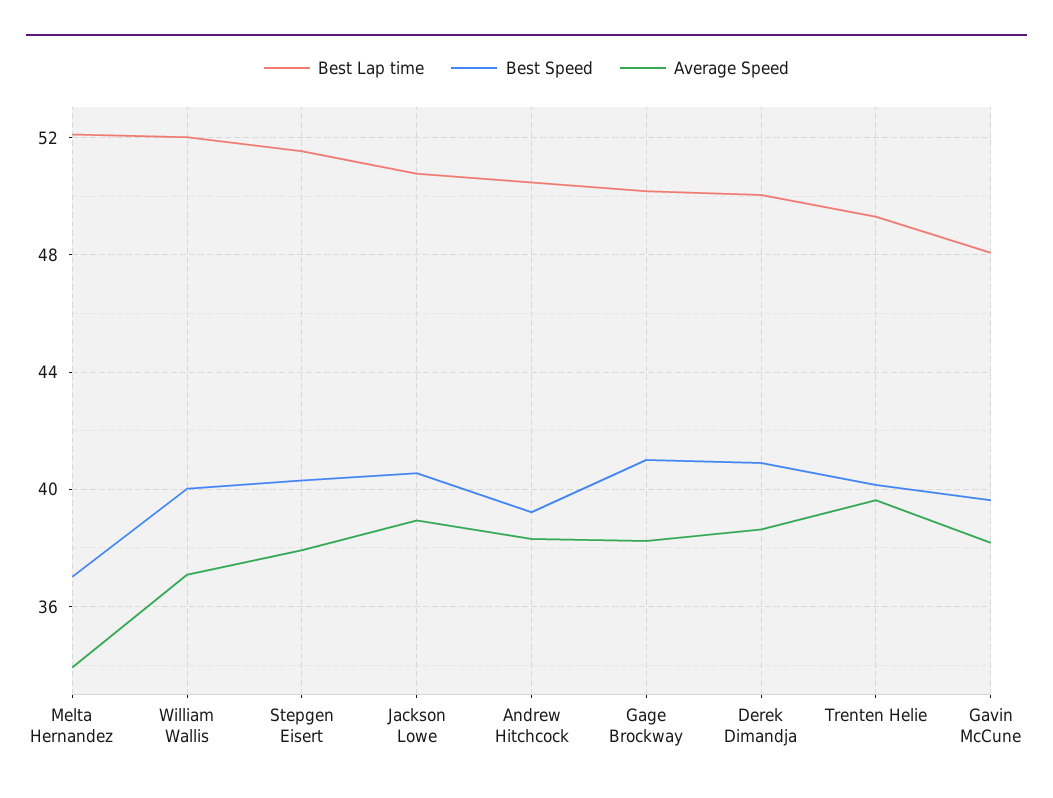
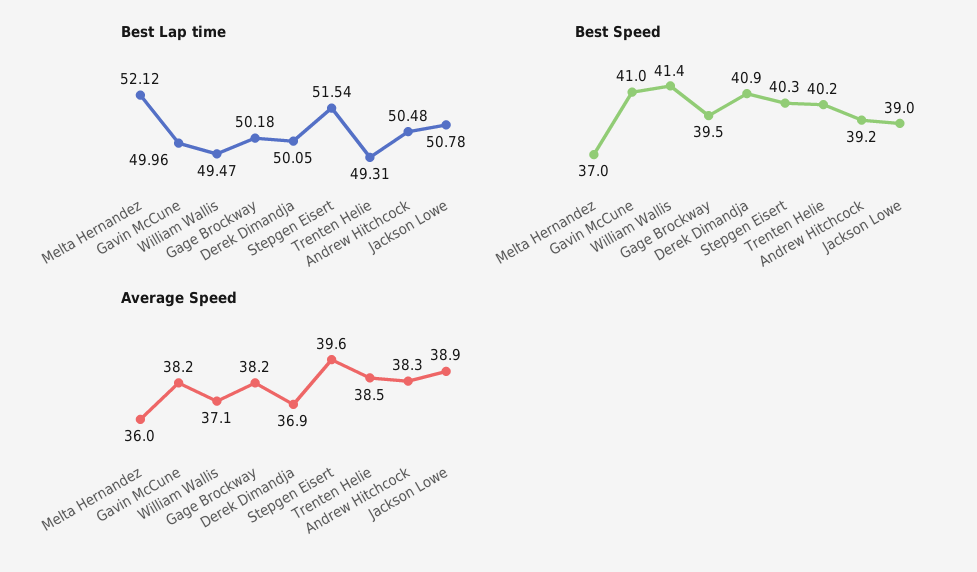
Average Speed, Melta Hernandez: 34 -> 36
Best Lap time, William Wallis: 52 -> 49.47
Best Speed, William Wallis: 40 -> 41.4
Average Speed, Stepgen Eisert: 38 -> 39.6
Best Speed, Jackson Lowe: 40.5 -> 39
Best Speed, Gage Brockway: 41 -> 39.5
Average Speed, Derek Dimandja: 38.5 -> 36.9
Average Speed, Trenten Helie: 39.5 -> 38.5
Best Lap time, Gavin McCune: 48 -> 49.96
Best Speed, Gavin McCune: 39.5 -> 41

